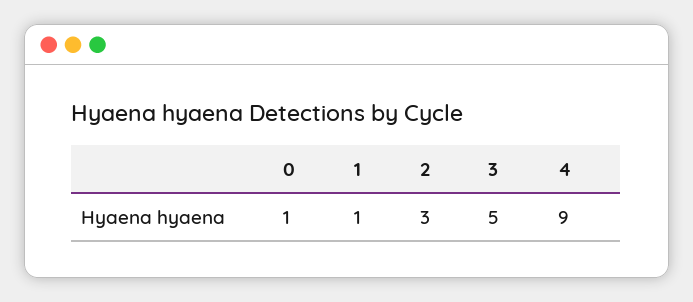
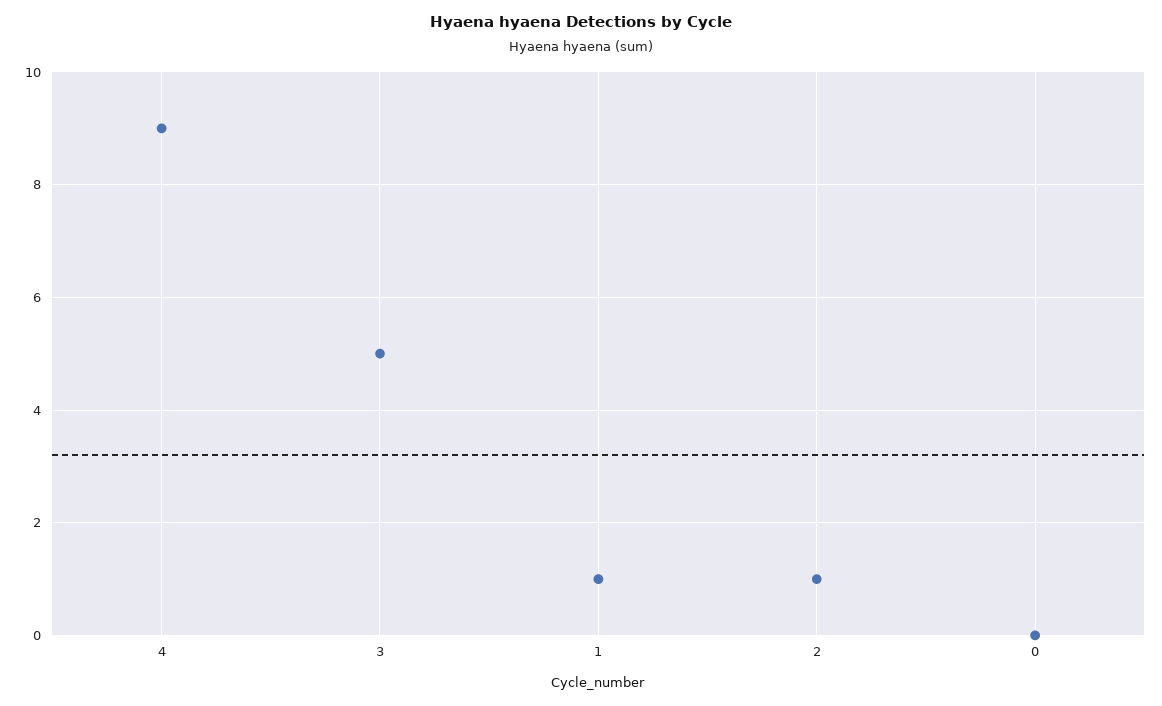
0: 1 -> 0
2: 3 -> 1

